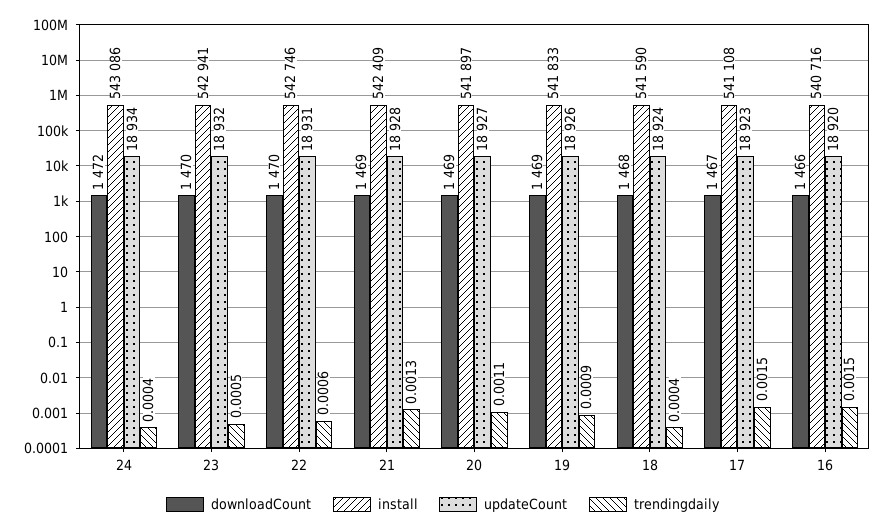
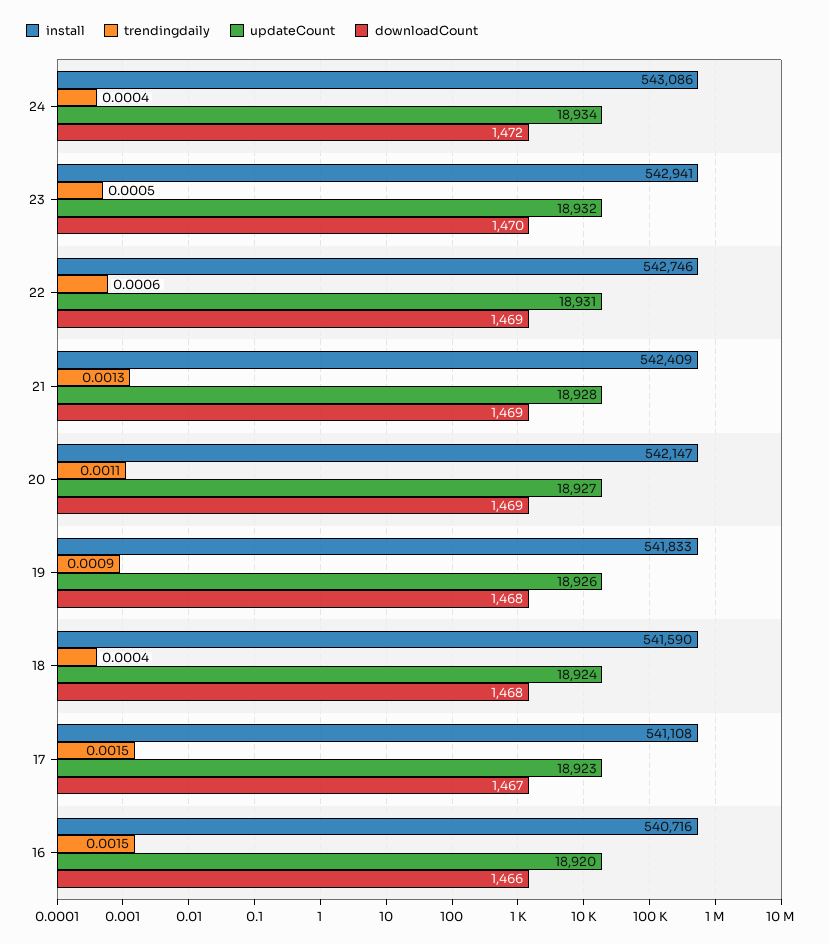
downloadCount, 22: 1470 -> 1469
install, 20: 541897 -> 542147
downloadCount, 19: 1469 -> 1468

